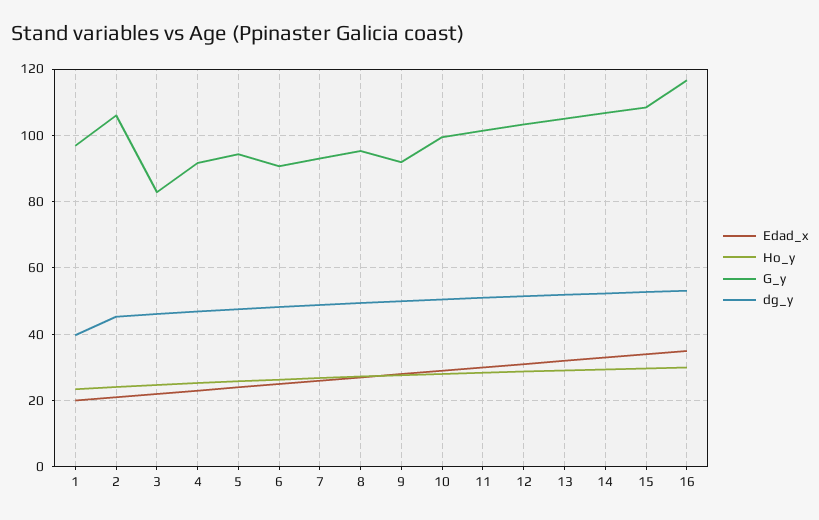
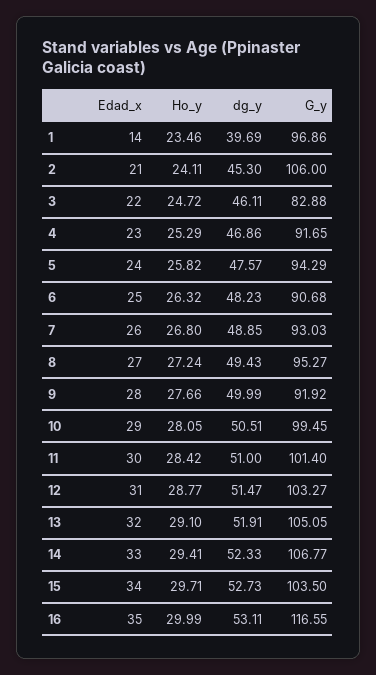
Edad_x, 1: 20 -> 14
G_y, 15: 108 -> 103.5

